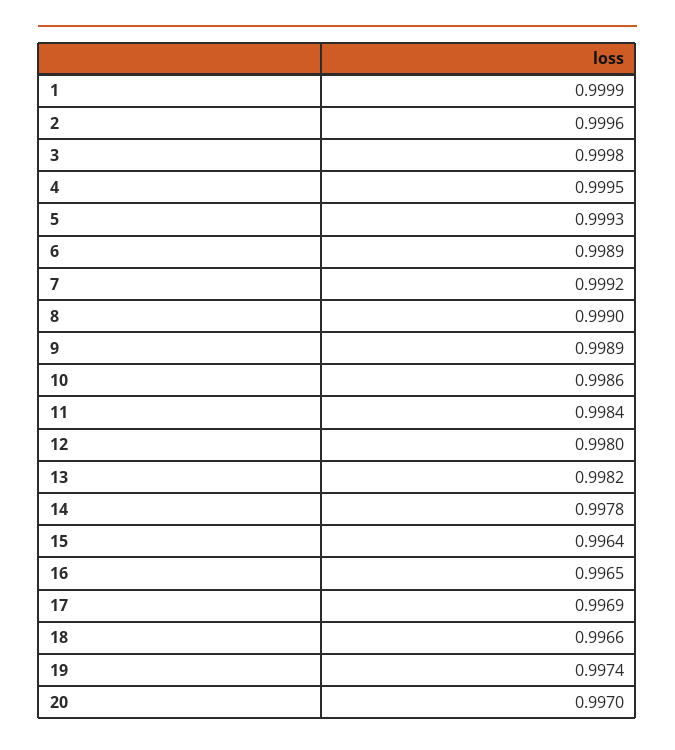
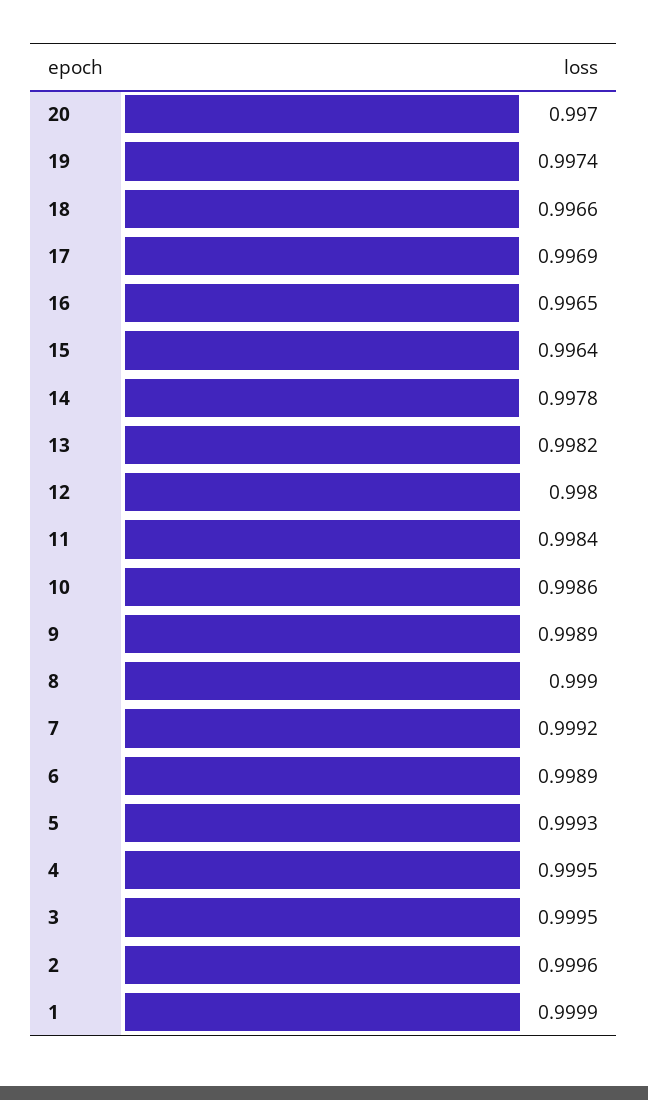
3: 0.9998 -> 0.9995

